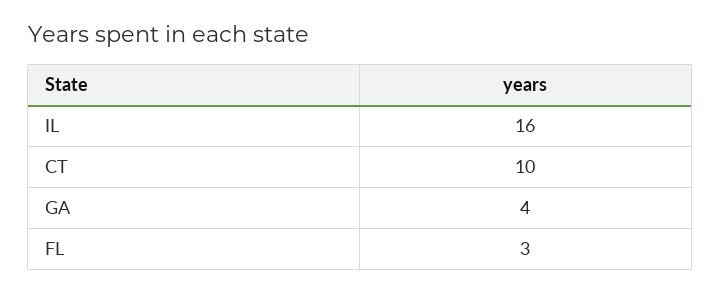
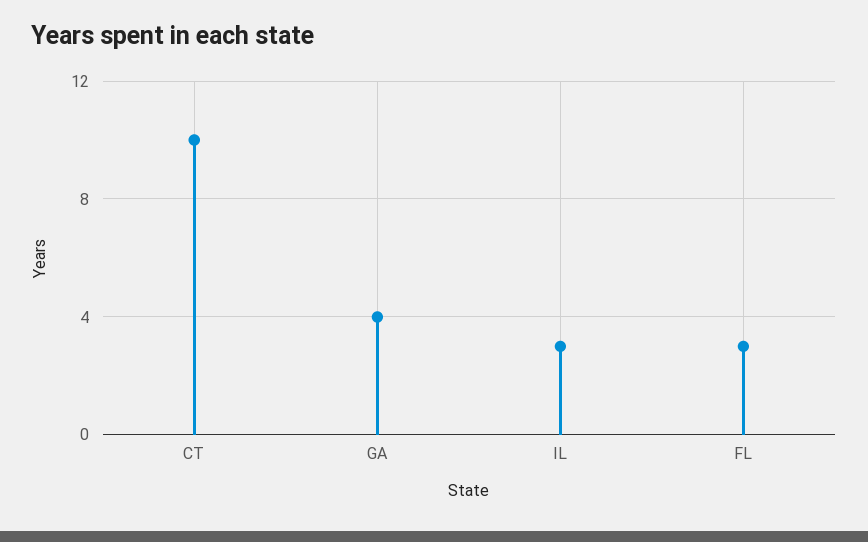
IL: 16 -> 3

